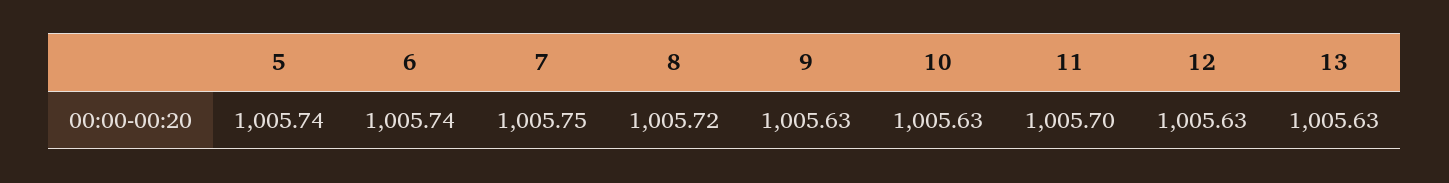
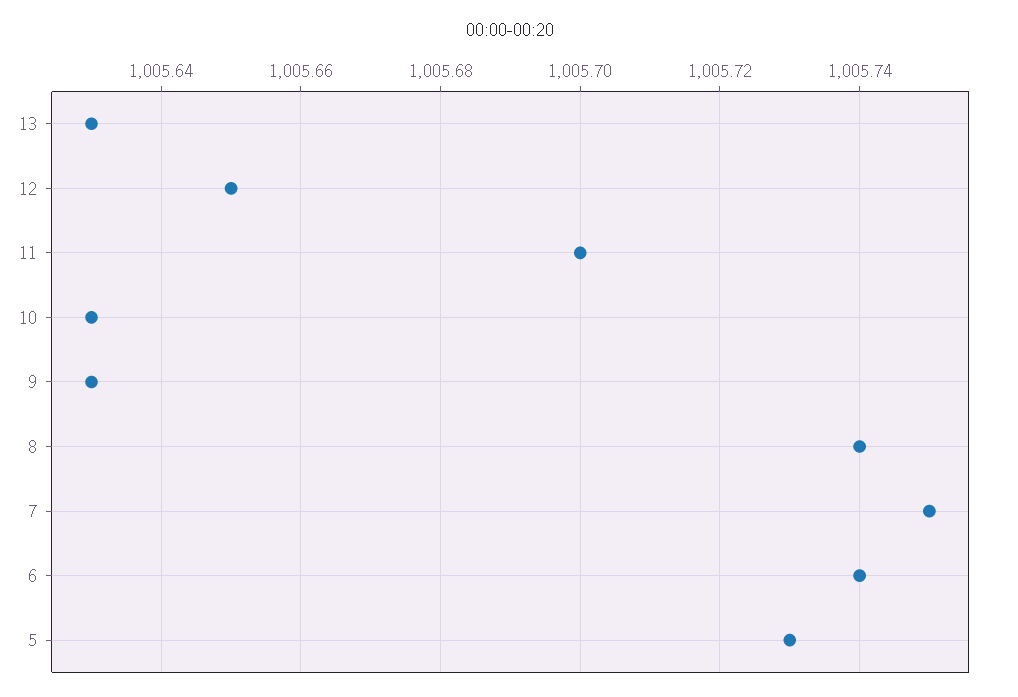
5: 1005.74 -> 1005.73
8: 1005.72 -> 1005.74
12: 1005.63 -> 1005.65

